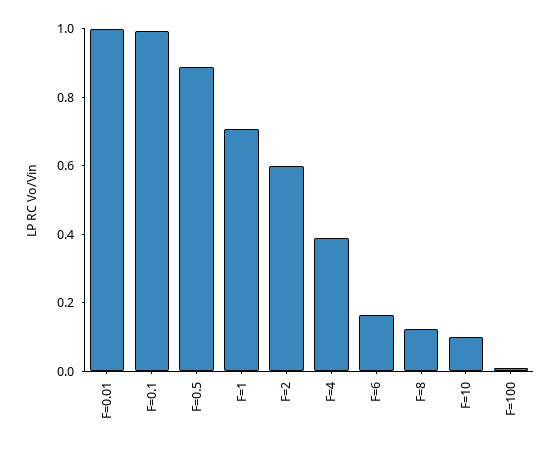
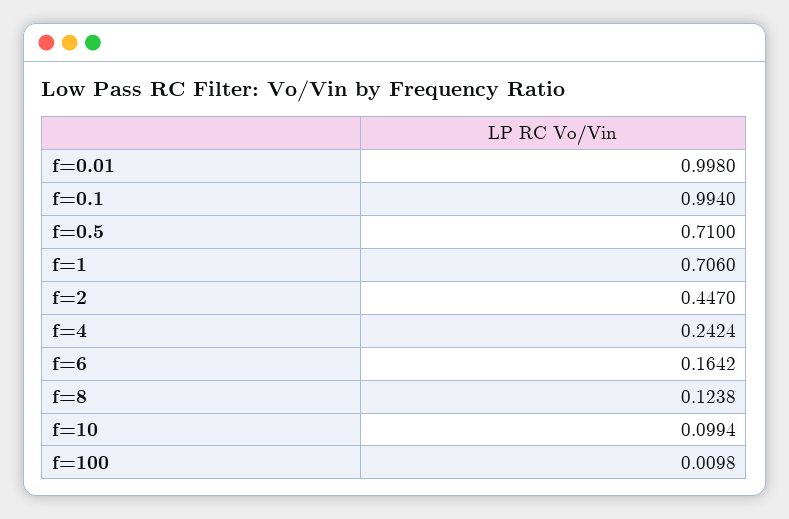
F=0.5: 0.9 -> 0.71
F=2: 0.6 -> 0.447
F=4: 0.4 -> 0.2424

